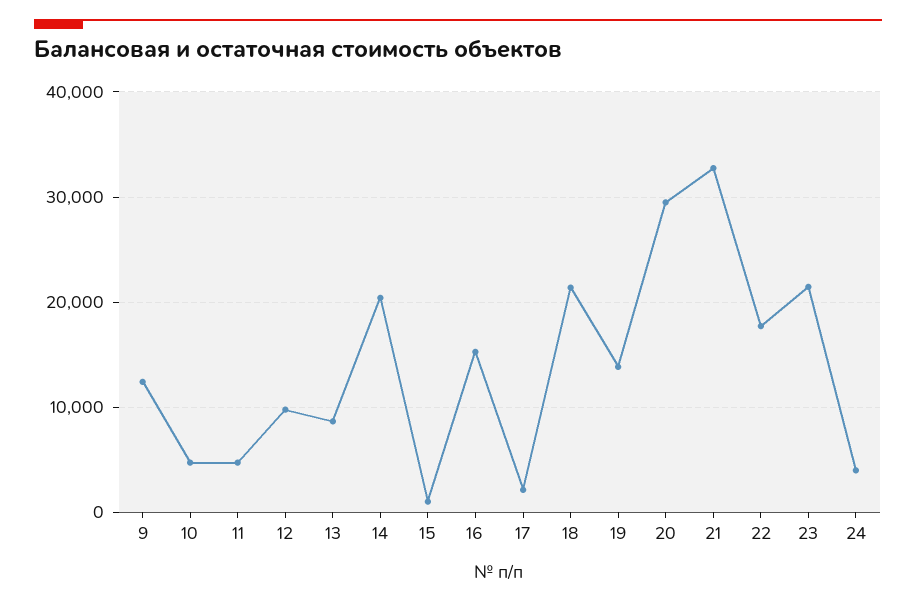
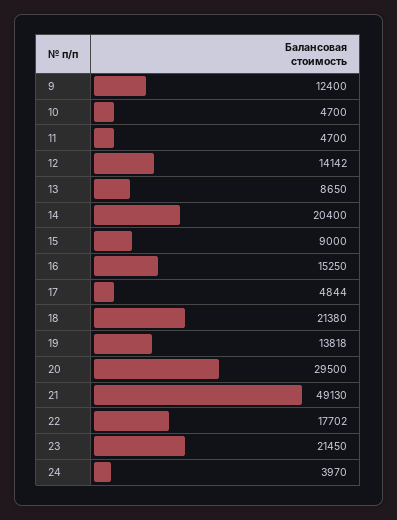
12: 10000 -> 14142
15: 1000 -> 9000
17: 2000 -> 4844
21: 33000 -> 49130

